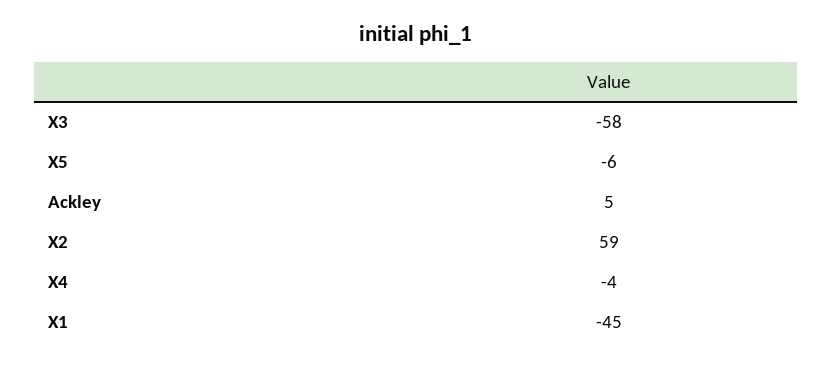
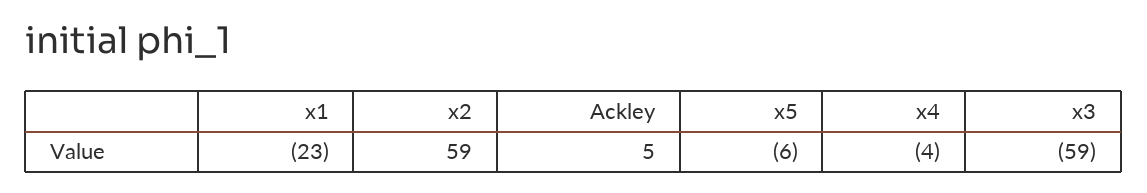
X3: -58 -> -59
X1: -45 -> -23

